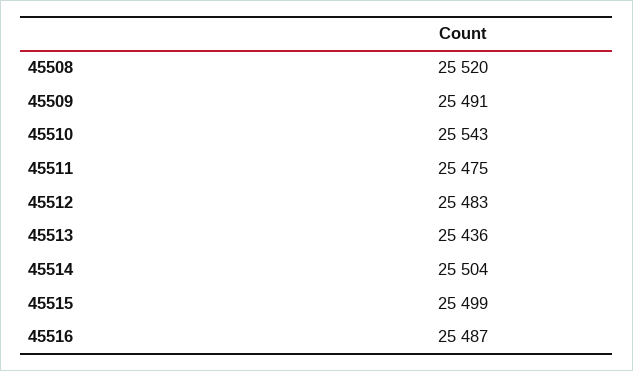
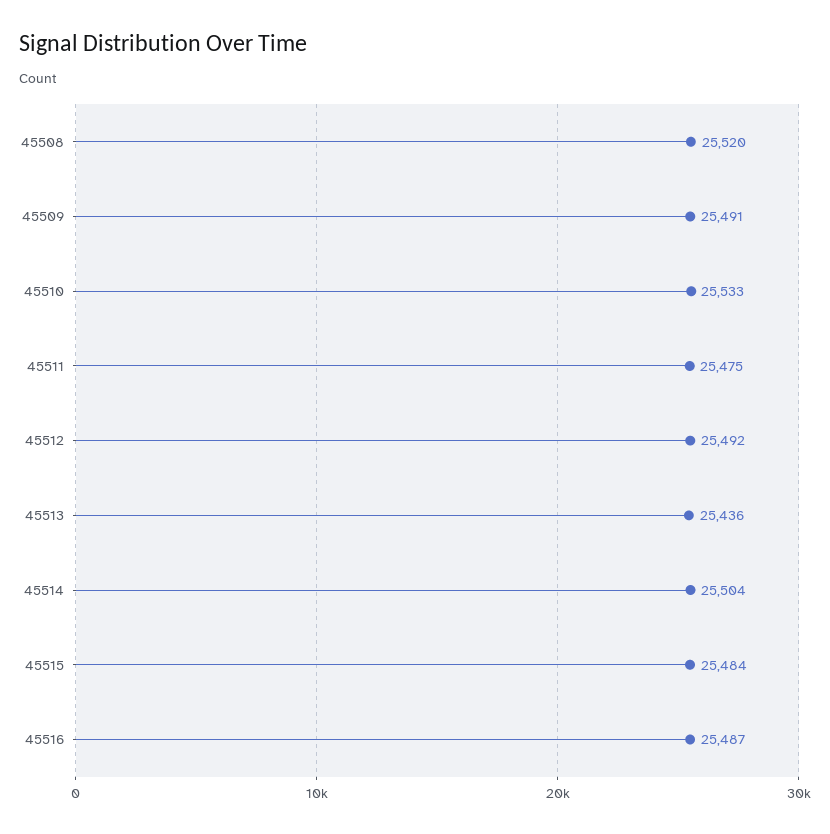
45510: 25543 -> 25533
45512: 25483 -> 25492
45515: 25499 -> 25484

